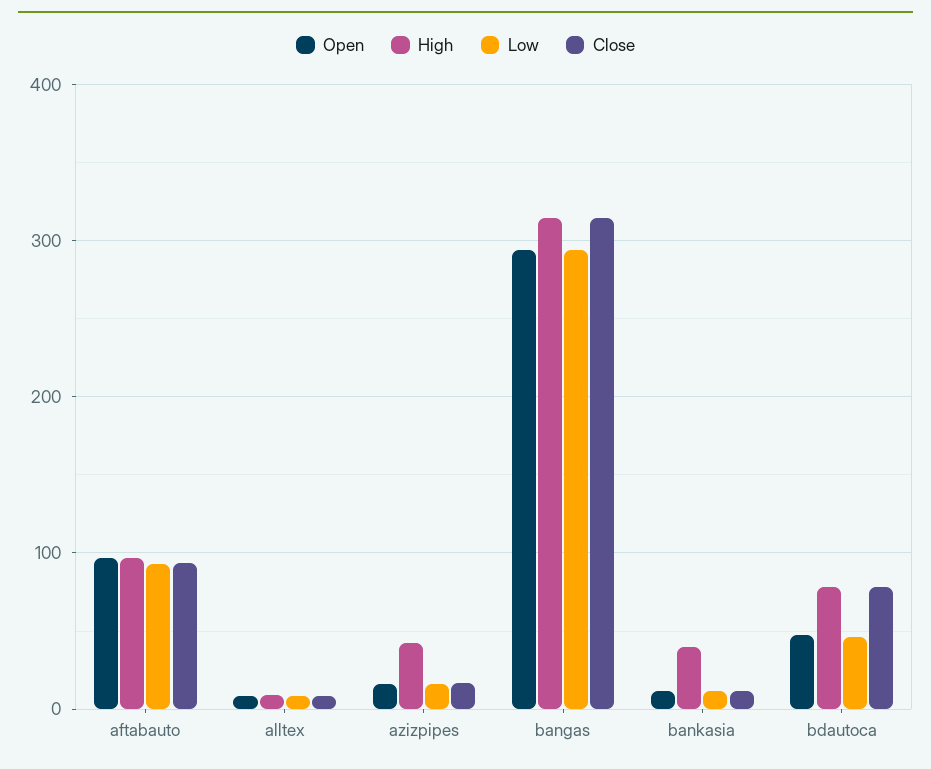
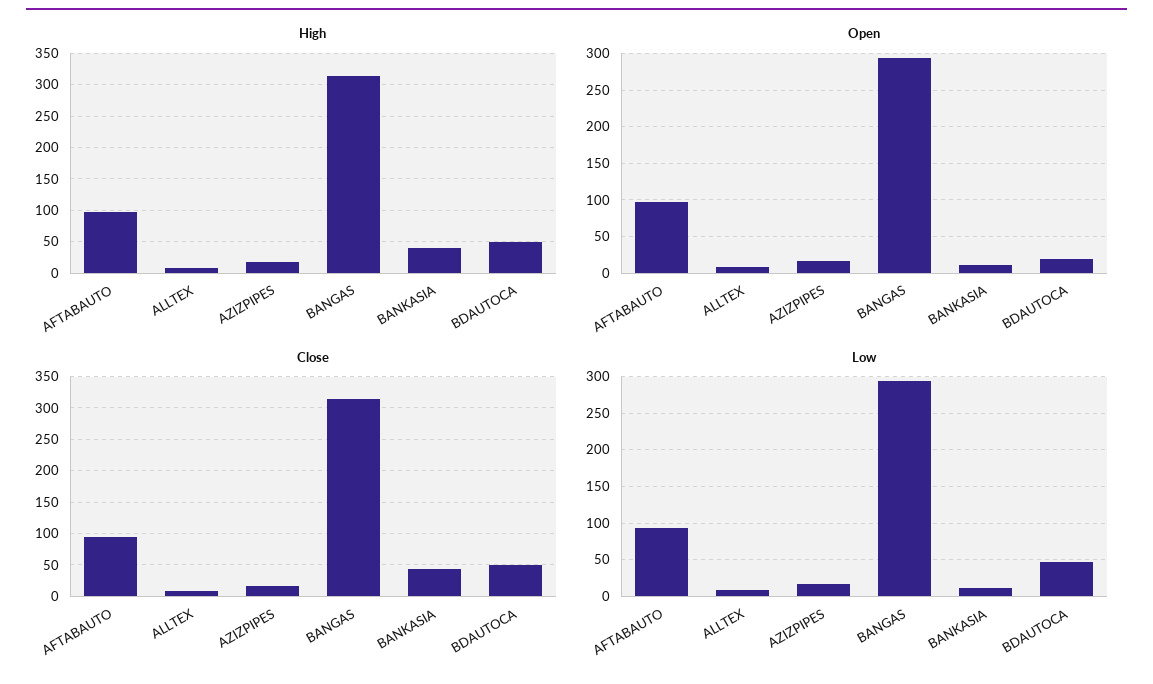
High, azizpipes: 40 -> 20
Close, bankasia: 10 -> 40
Open, bdautoca: 50 -> 20
High, bdautoca: 80 -> 50
Close, bdautoca: 80 -> 50

